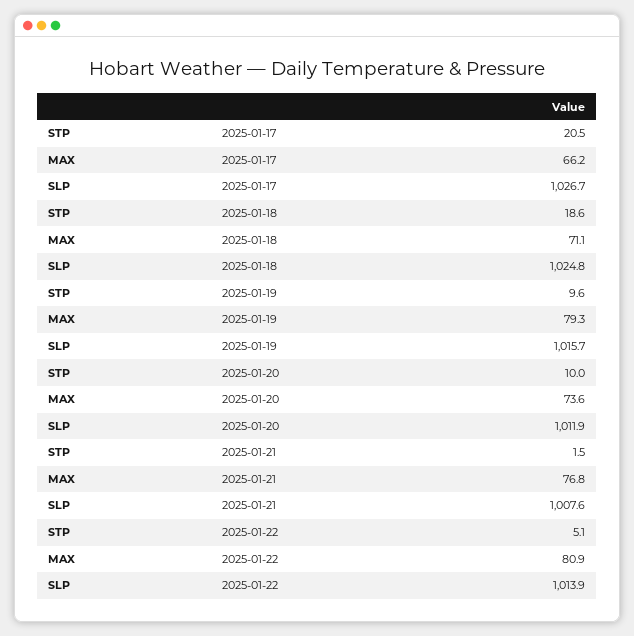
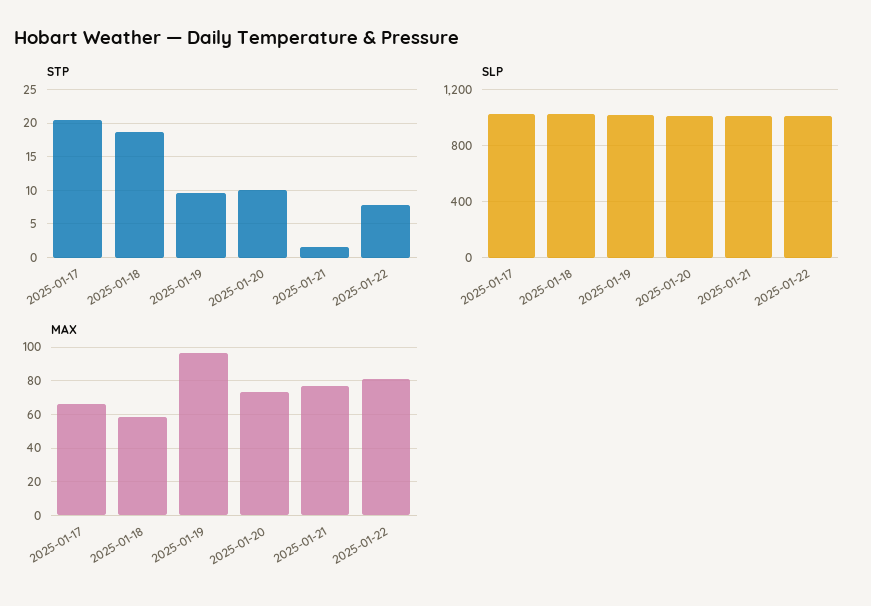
MAX, 2025-01-18: 71.1 -> 60
MAX, 2025-01-19: 79.3 -> 95
STP, 2025-01-22: 5.1 -> 8

